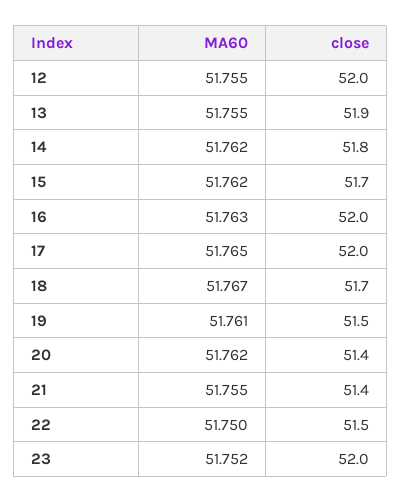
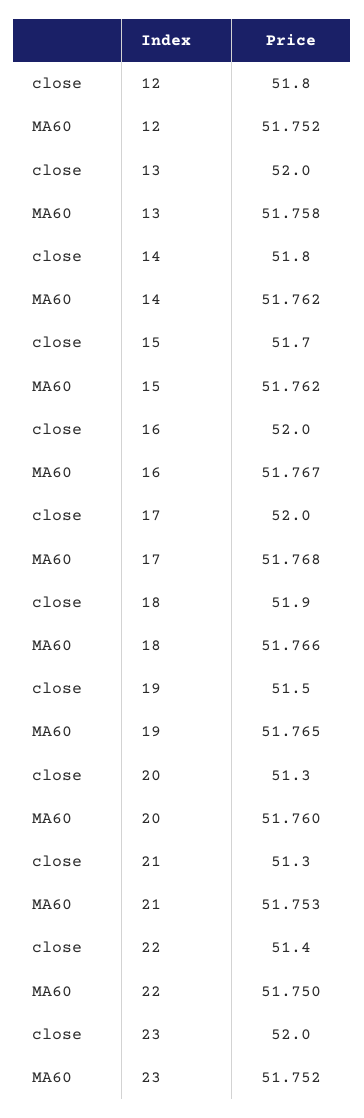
MA60, 12: 51.755 -> 51.752
close, 12: 52 -> 51.8
MA60, 13: 51.755 -> 51.758
close, 13: 51.9 -> 52
MA60, 16: 51.763 -> 51.767
MA60, 17: 51.765 -> 51.768
MA60, 18: 51.767 -> 51.766
close, 18: 51.7 -> 51.9
MA60, 19: 51.761 -> 51.765
MA60, 20: 51.762 -> 51.76
close, 20: 51.4 -> 51.3
MA60, 21: 51.755 -> 51.753
close, 21: 51.4 -> 51.3
close, 22: 51.5 -> 51.4

